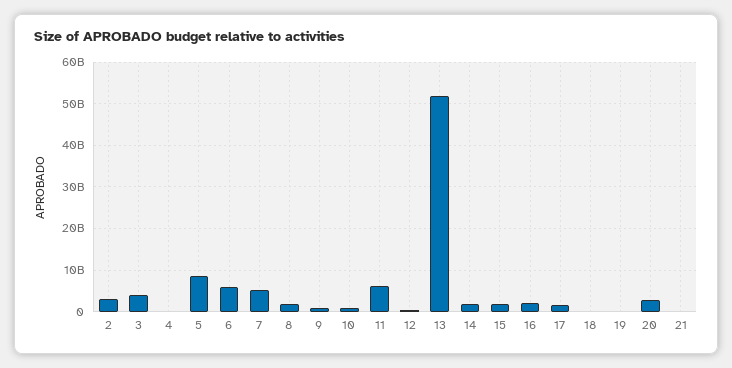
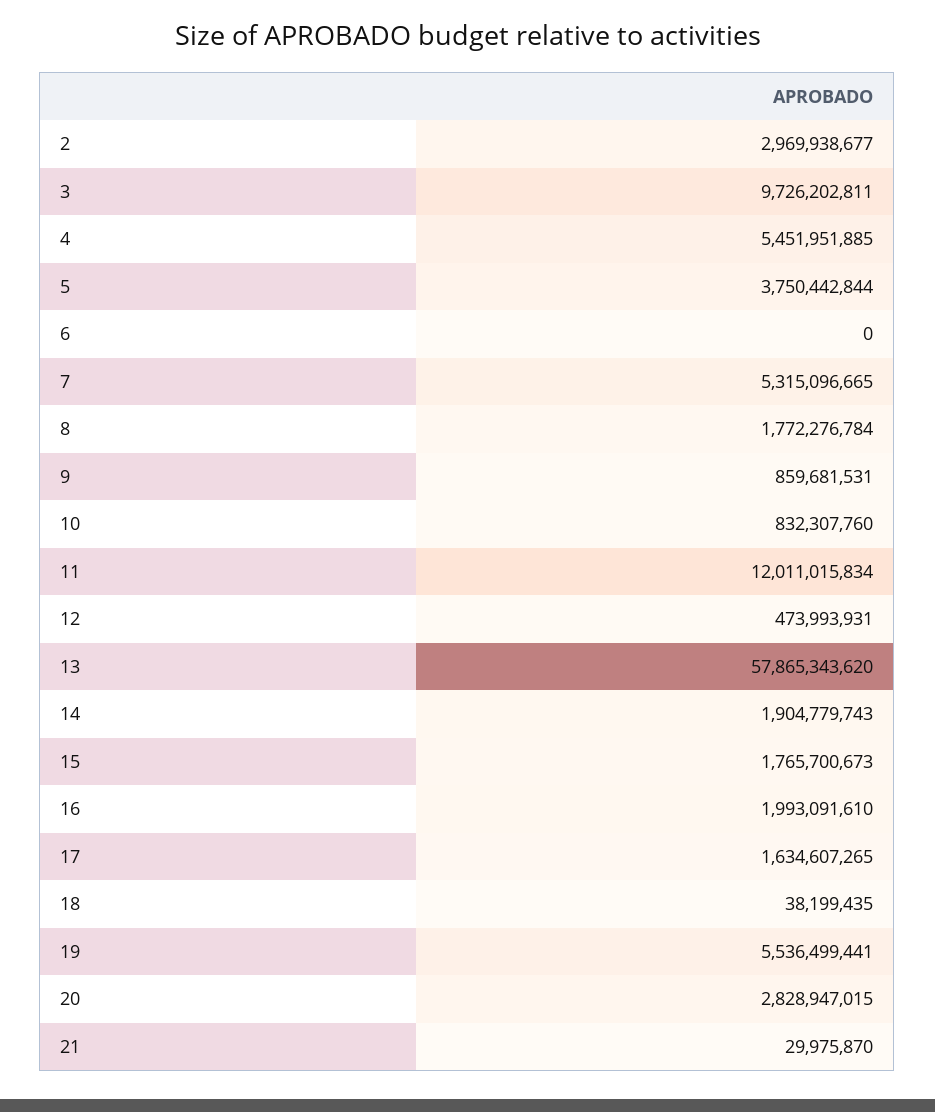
3: 4000000000 -> 9726202811
4: 0 -> 5451951885
5: 8000000000 -> 3750442844
6: 6000000000 -> 0
11: 6000000000 -> 12011015834
13: 52000000000 -> 57865343620
19: 0 -> 5536499441

